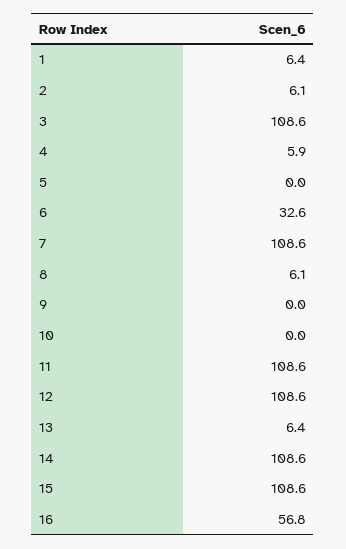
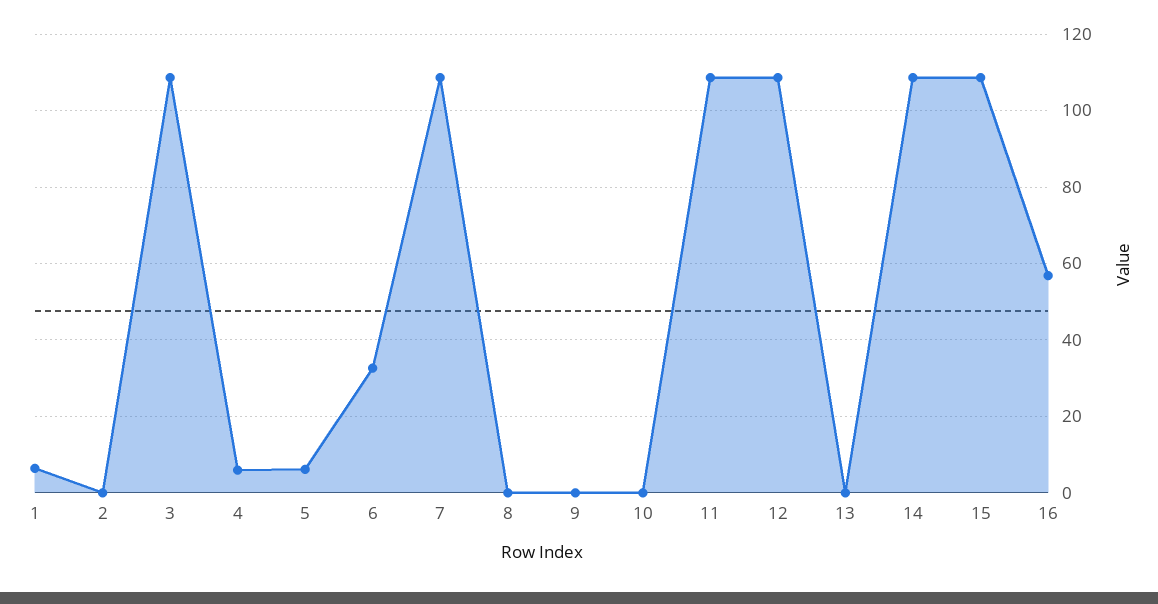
2: 6.1 -> 0
5: 0 -> 6
8: 6.1 -> 0
13: 6.4 -> 0

